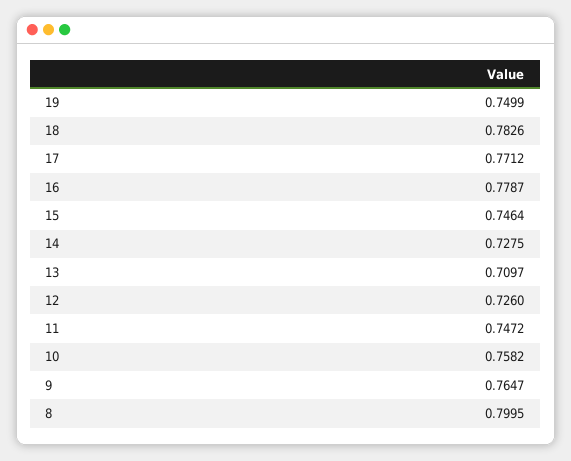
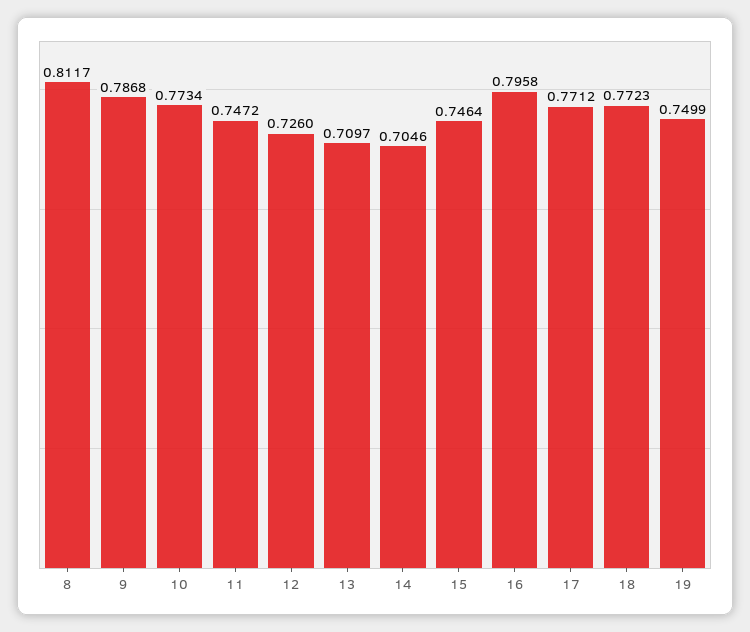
18: 0.7826 -> 0.7723
16: 0.7787 -> 0.7958
14: 0.7275 -> 0.7046
10: 0.7582 -> 0.7734
9: 0.7647 -> 0.7868
8: 0.7995 -> 0.8117

